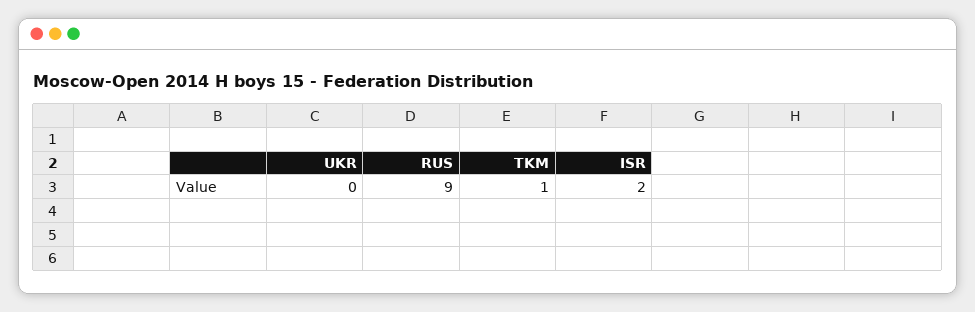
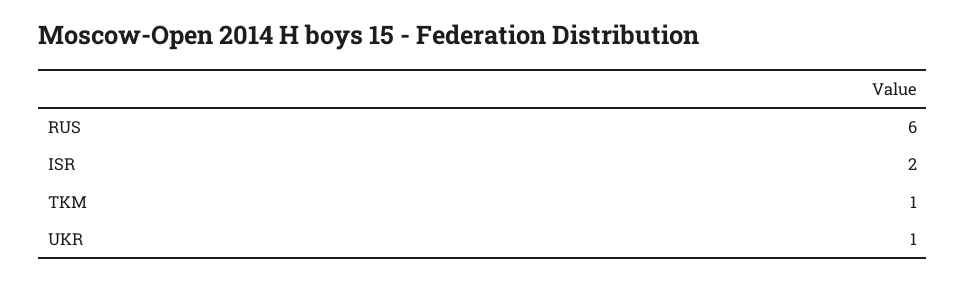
UKR: 0 -> 1
RUS: 9 -> 6

